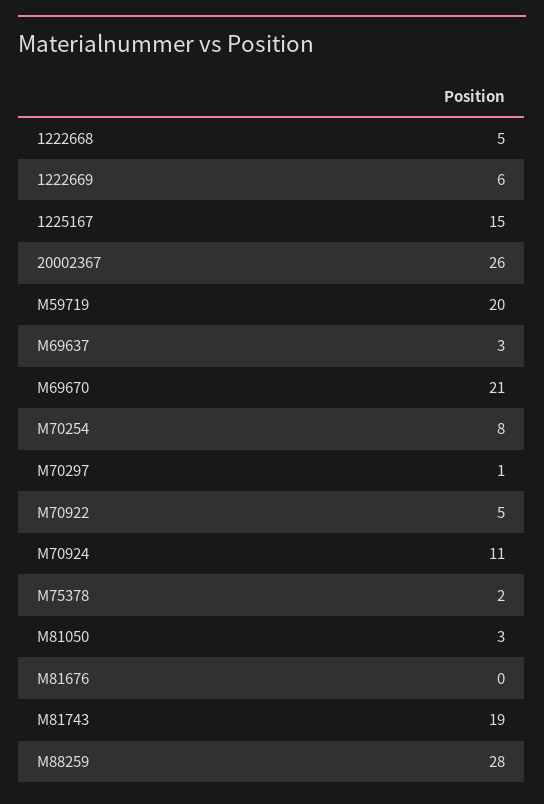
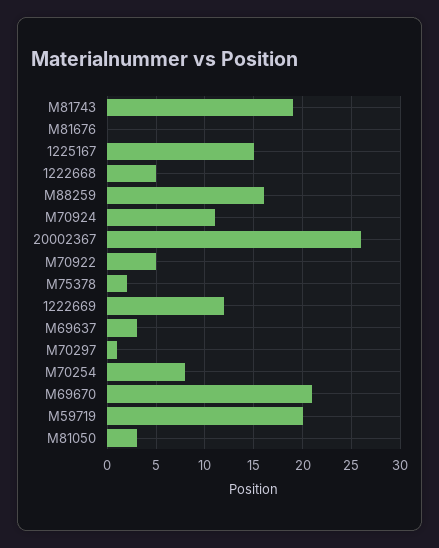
1222669: 6 -> 12
M88259: 28 -> 16

